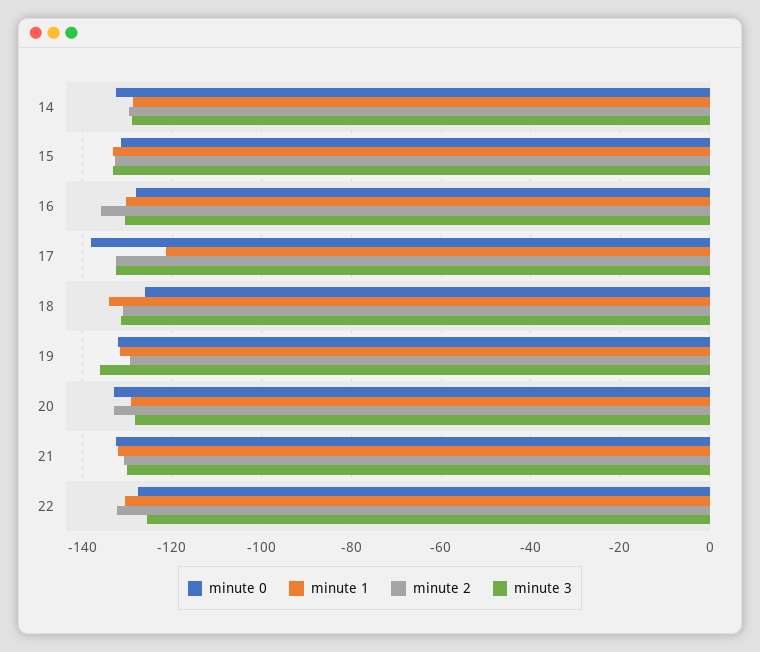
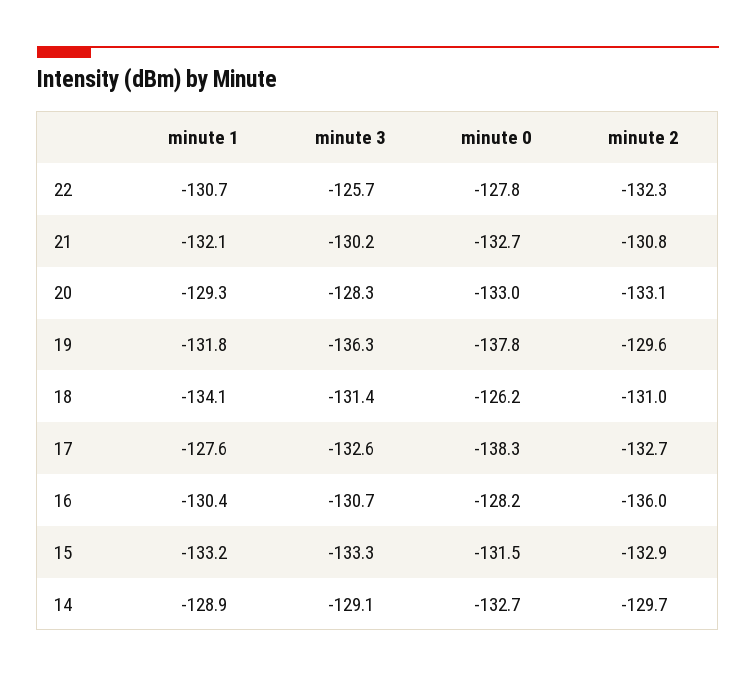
minute 1, 17: -122 -> -127.6
minute 0, 19: -132 -> -137.8

